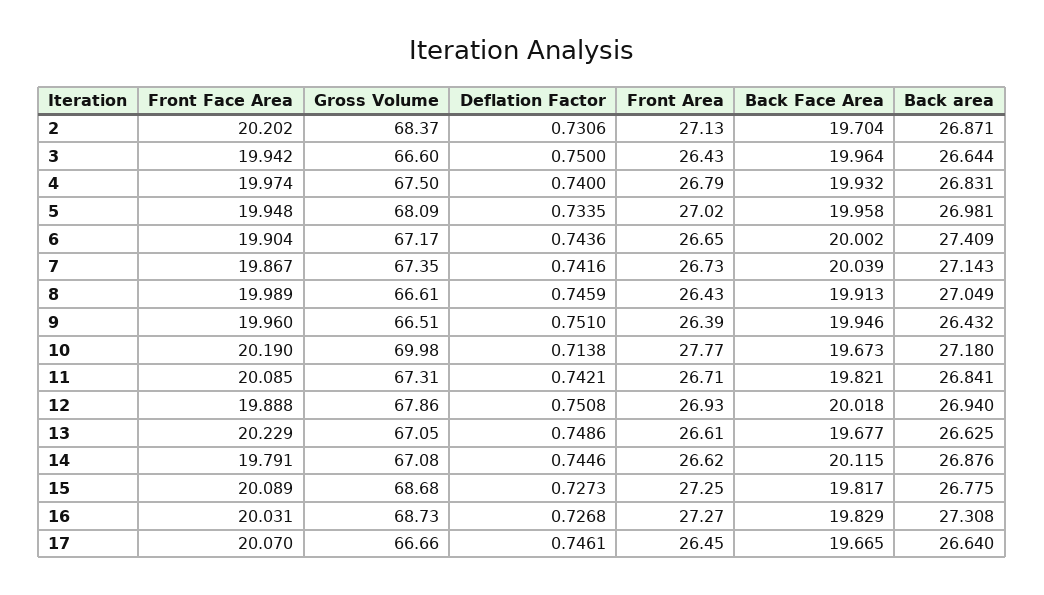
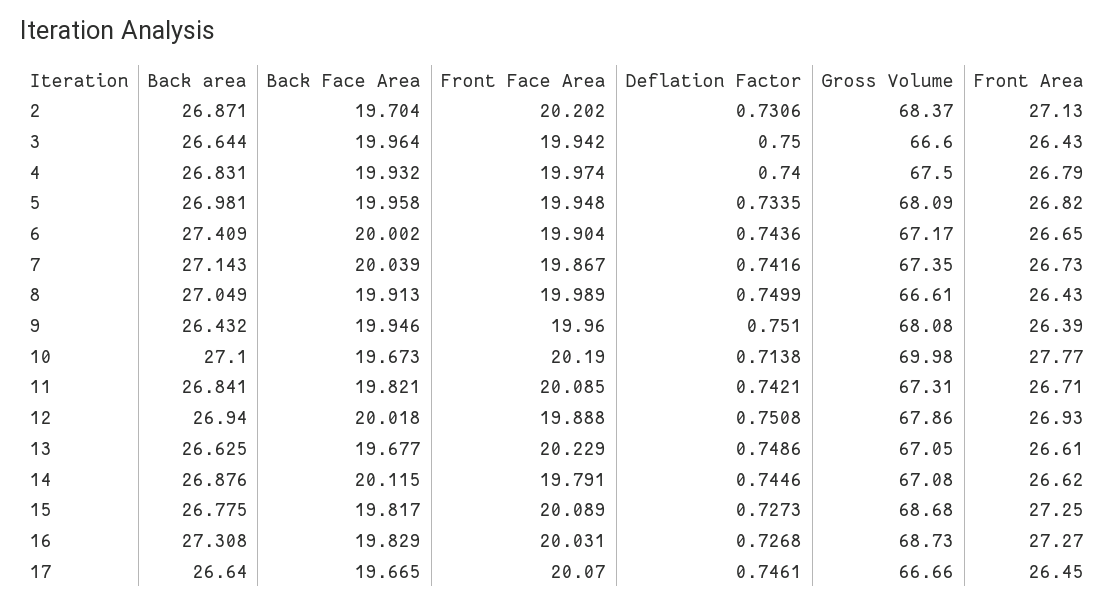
Front Area, 5: 27.02 -> 26.82
Deflation Factor, 8: 0.7459 -> 0.7499
Gross Volume, 9: 66.51 -> 68.08
Back area, 10: 27.18 -> 27.1

